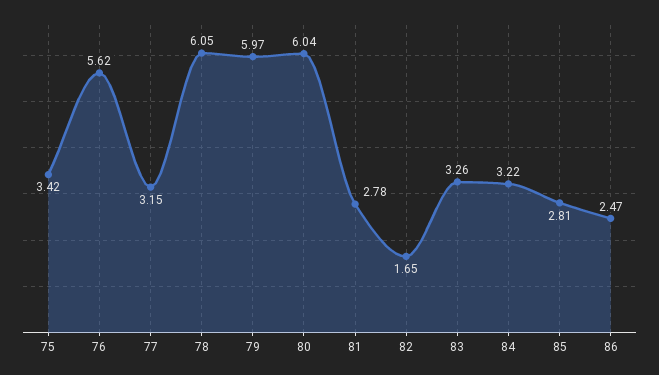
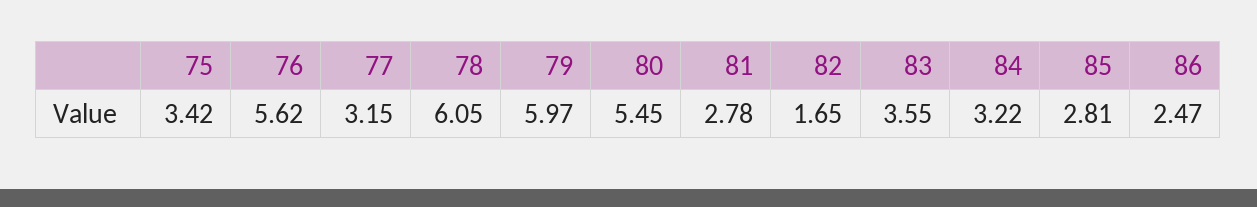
80: 6.04 -> 5.45
83: 3.26 -> 3.55

